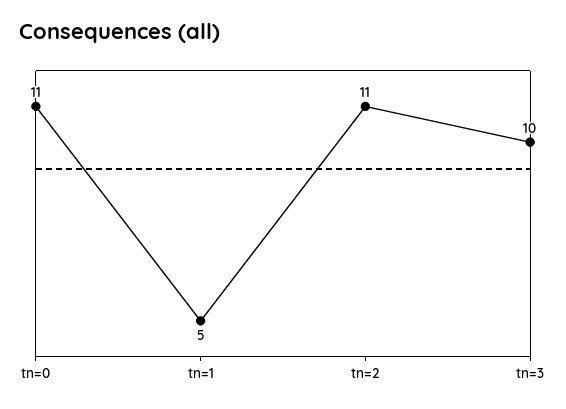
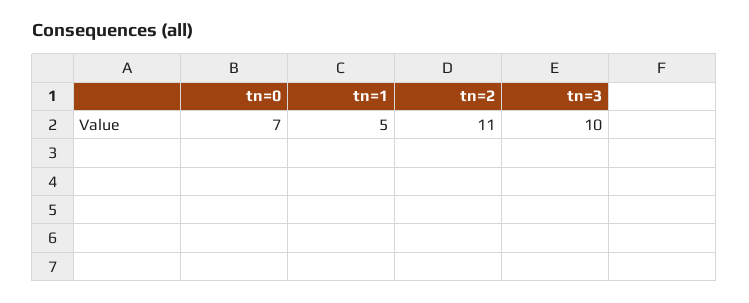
tn=0: 11 -> 7

